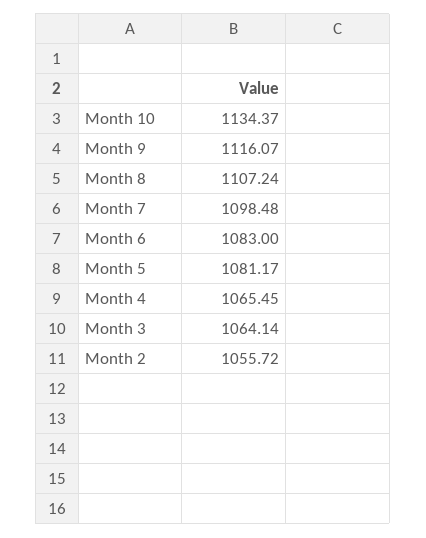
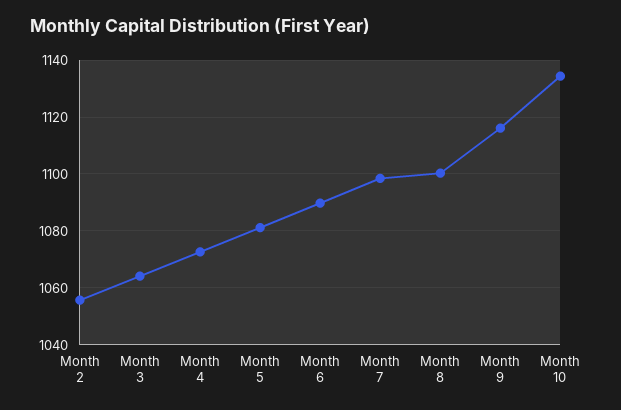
Month 8: 1107.24 -> 1100
Month 6: 1083 -> 1090
Month 4: 1065.45 -> 1072.5

